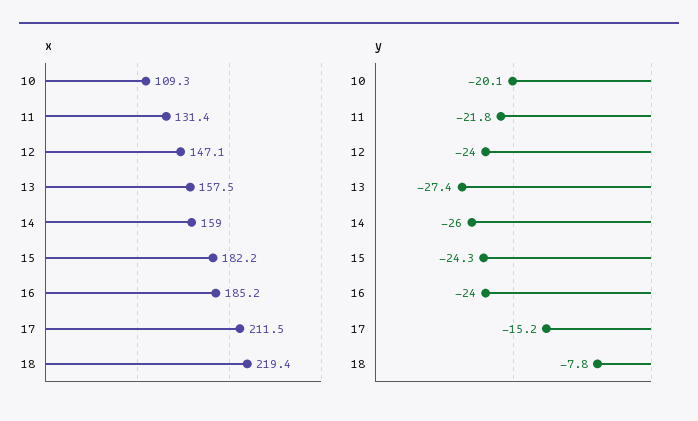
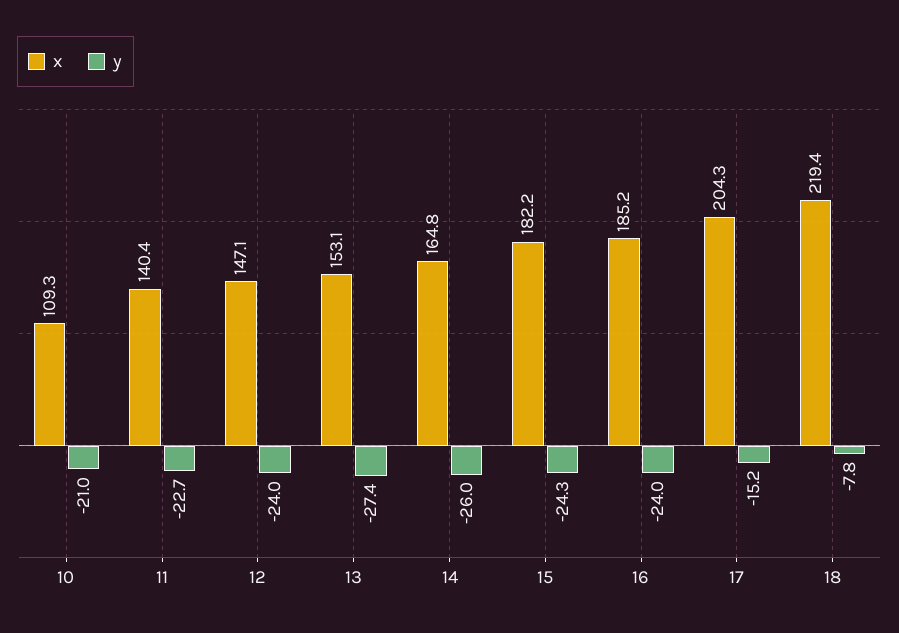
x, 11: 131.4 -> 140.4
x, 13: 157.5 -> 153.1
x, 14: 159 -> 164.8
x, 17: 211.5 -> 204.3
y, 10: -20.1 -> -21
y, 11: -21.8 -> -22.7

